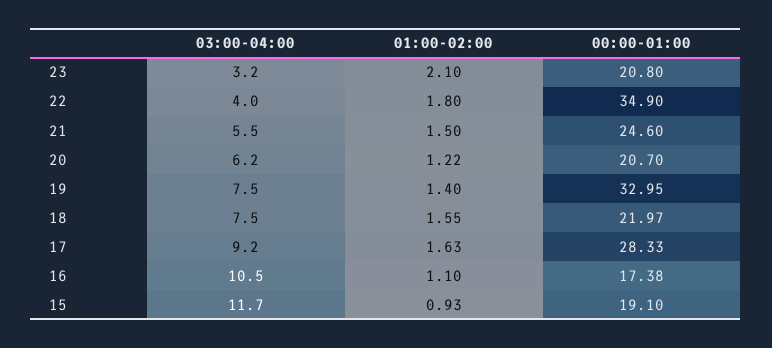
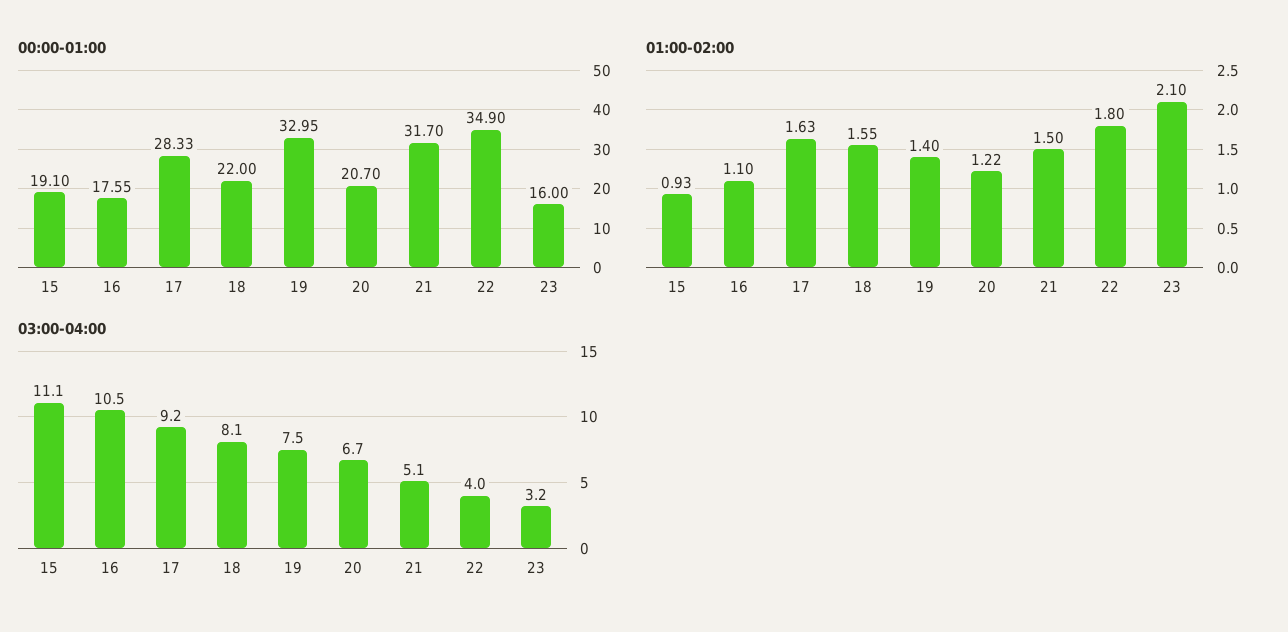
00:00-01:00, 23: 20.8 -> 16
03:00-04:00, 21: 5.5 -> 5.1
00:00-01:00, 21: 24.6 -> 31.7
03:00-04:00, 20: 6.2 -> 6.7
03:00-04:00, 18: 7.5 -> 8.1
00:00-01:00, 18: 21.97 -> 22
00:00-01:00, 16: 17.38 -> 17.55
03:00-04:00, 15: 11.7 -> 11.1

